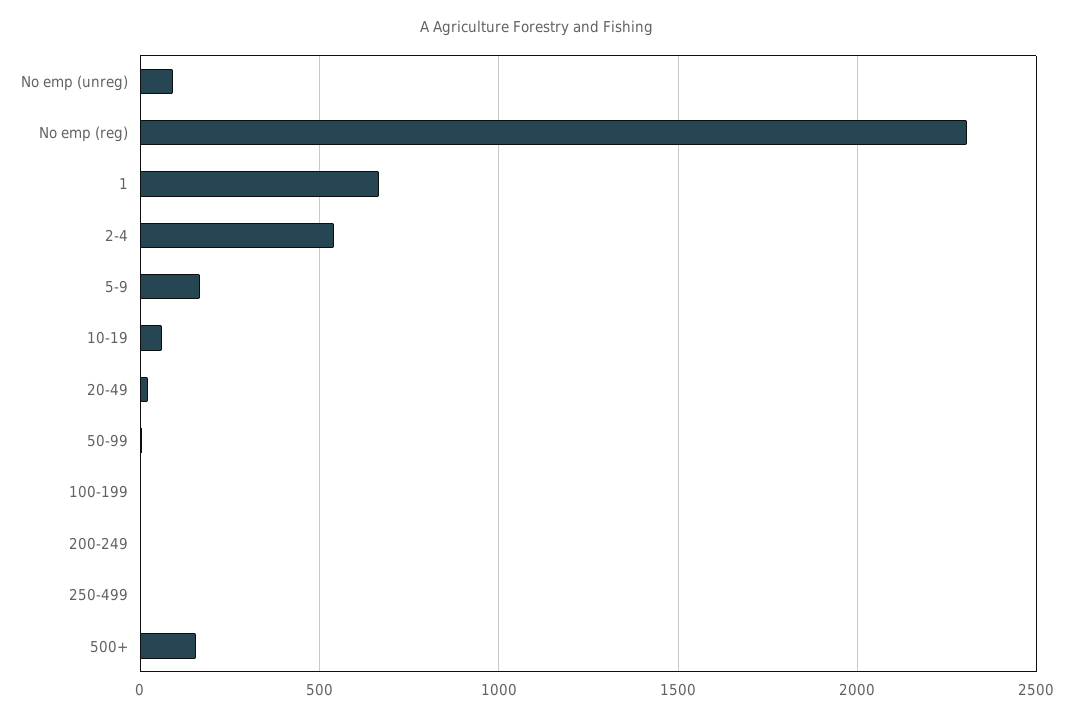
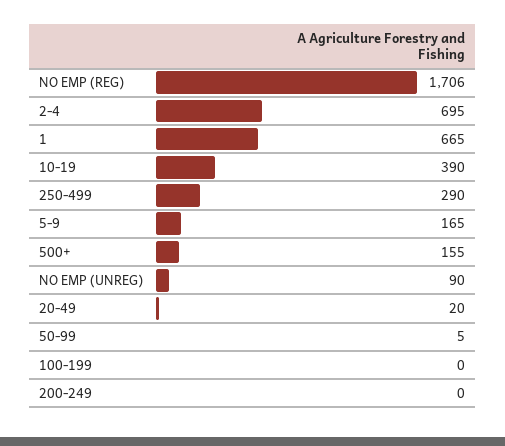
No emp (reg): 2300 -> 1706
2-4: 550 -> 695
10-19: 50 -> 390
250-499: 0 -> 290

